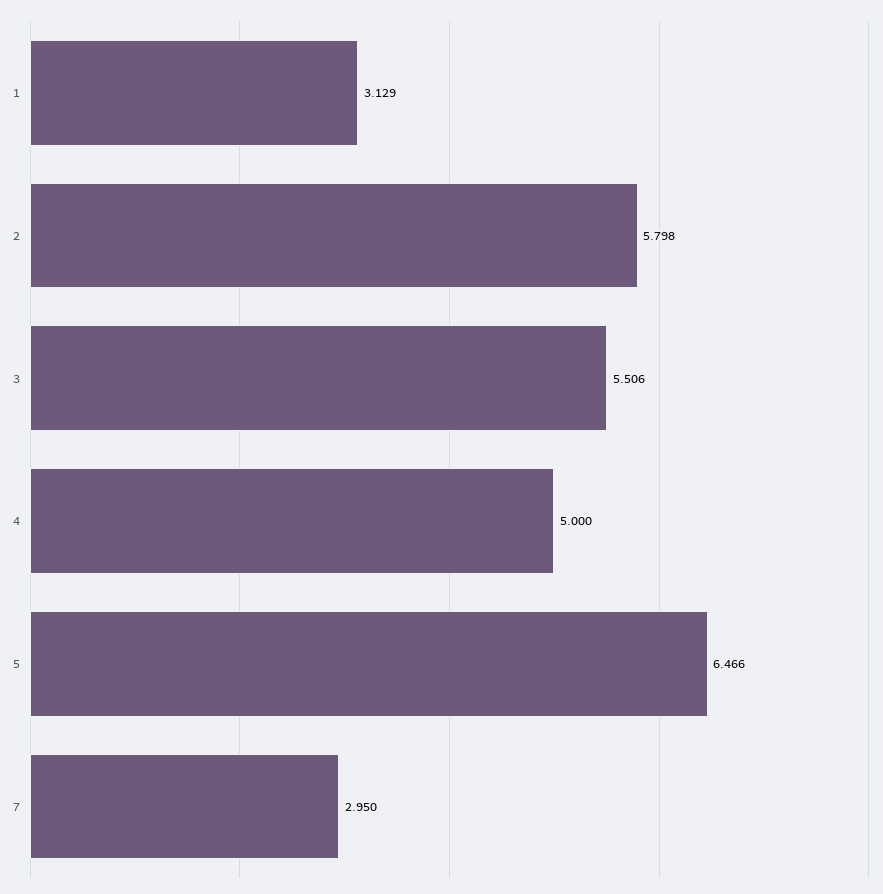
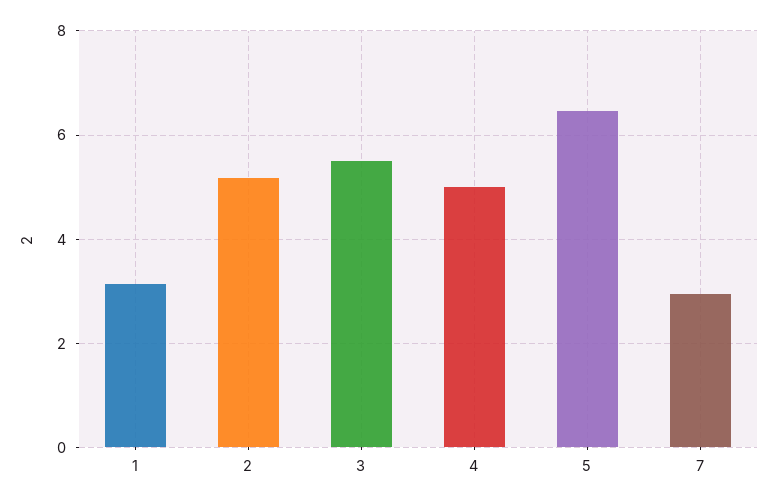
2: 5.798 -> 5.2

